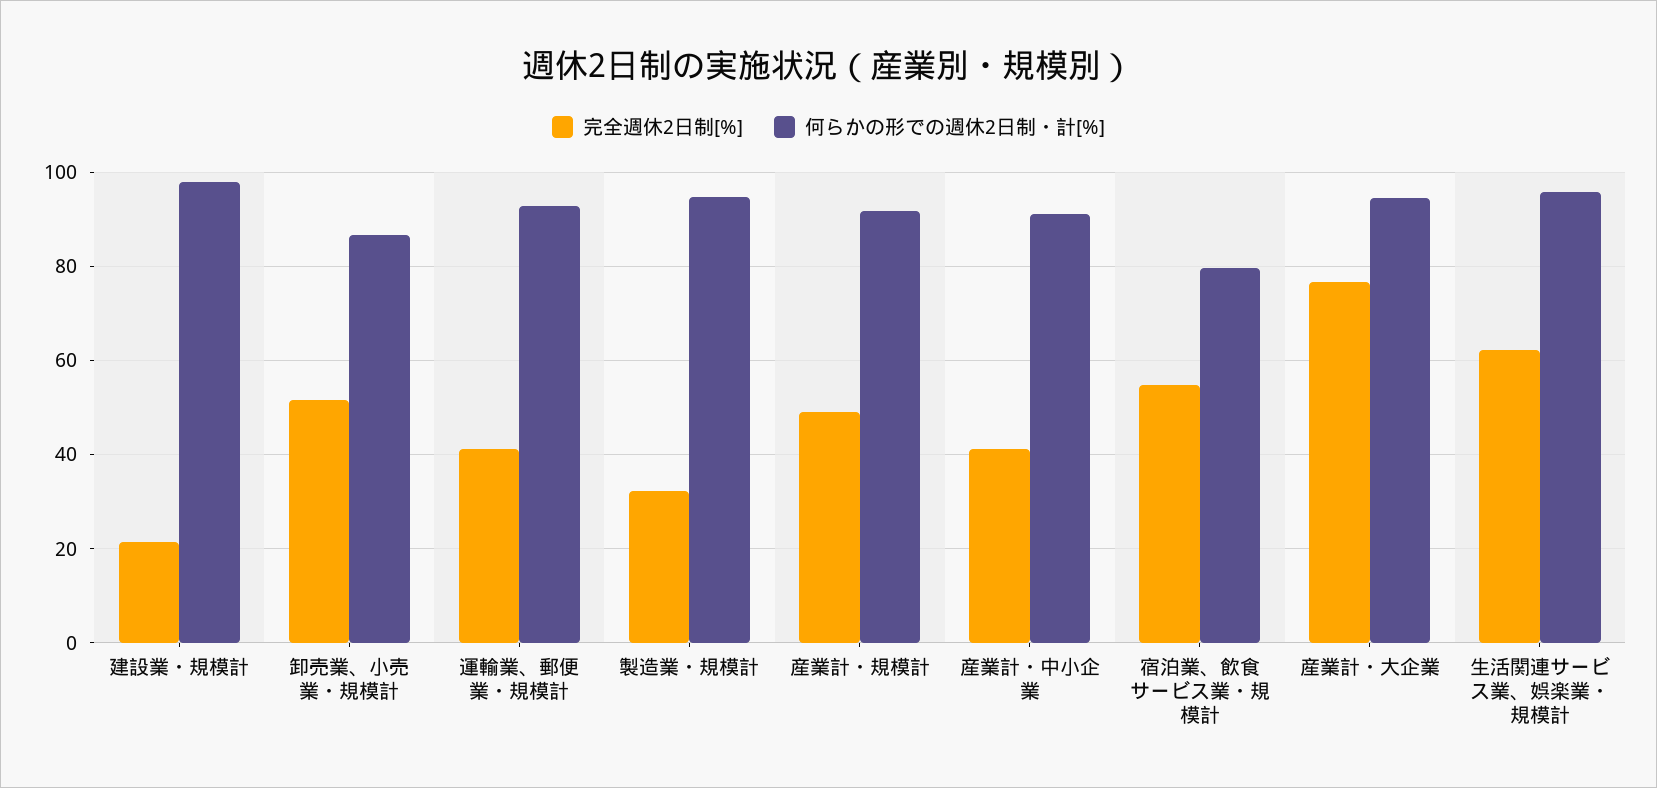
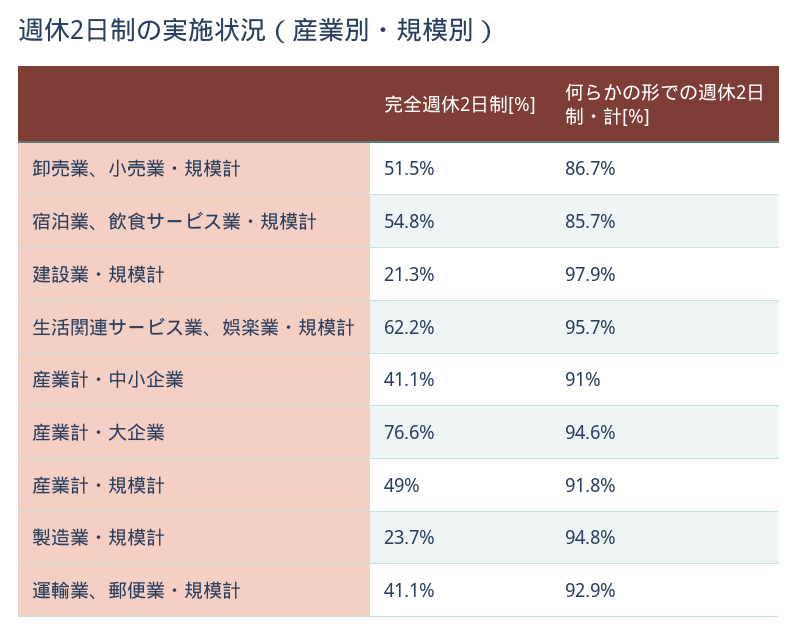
完全週休2日制[%], 製造業・規模計: 32 -> 23.7
何らかの形での週休2日制・計[%], 宿泊業、飲食サービス業・規模計: 80 -> 85.7

